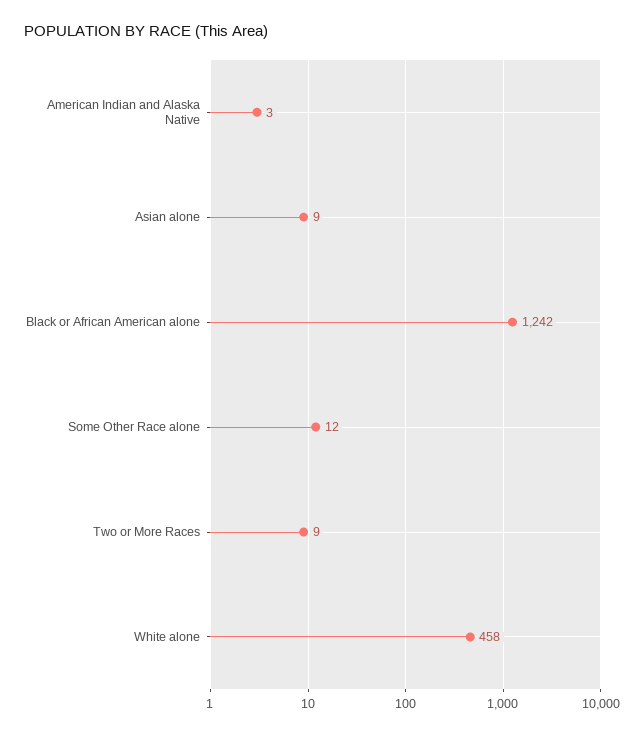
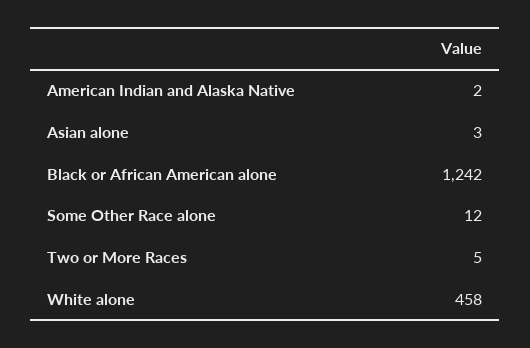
American Indian and Alaska Native: 3 -> 2
Asian alone: 9 -> 3
Two or More Races: 9 -> 5

